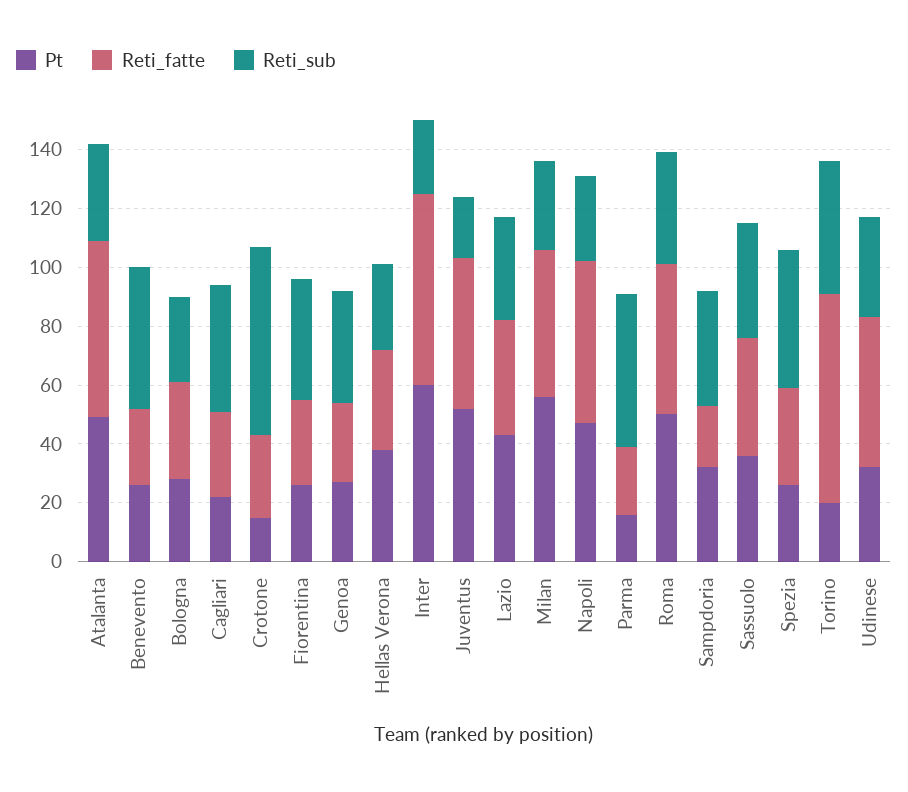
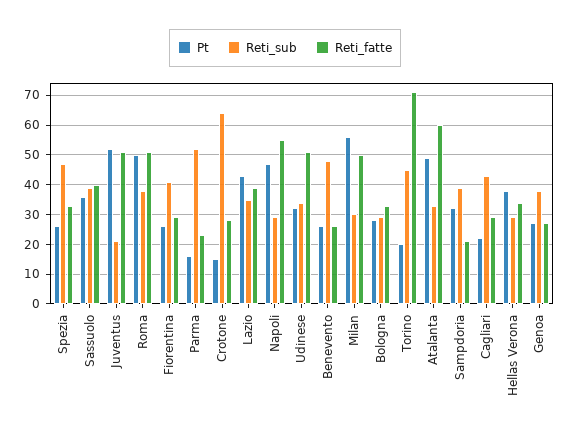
Pt, Inter: 60 -> none
Reti_fatte, Inter: 65 -> none
Reti_sub, Inter: 25 -> none

